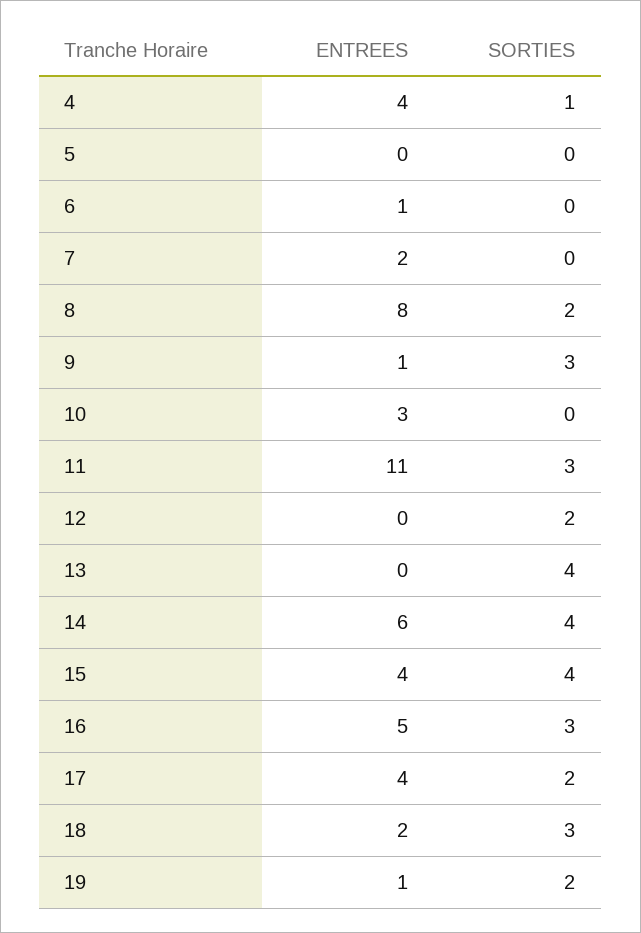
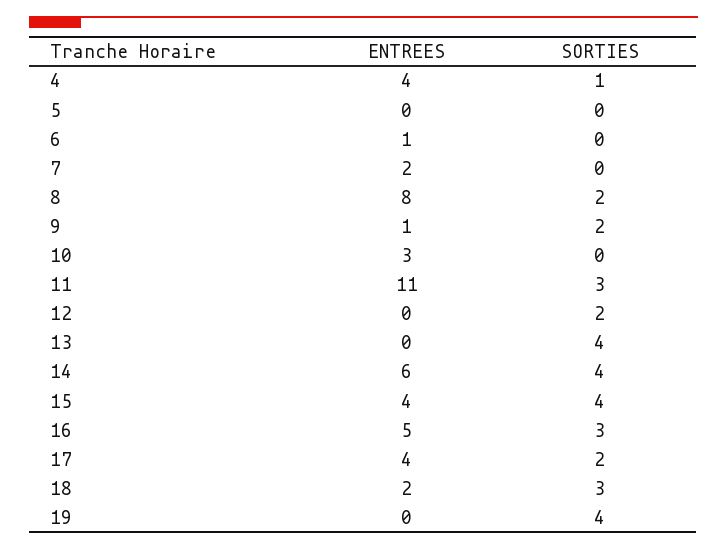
SORTIES, 9: 3 -> 2
ENTREES, 19: 1 -> 0
SORTIES, 19: 2 -> 4

